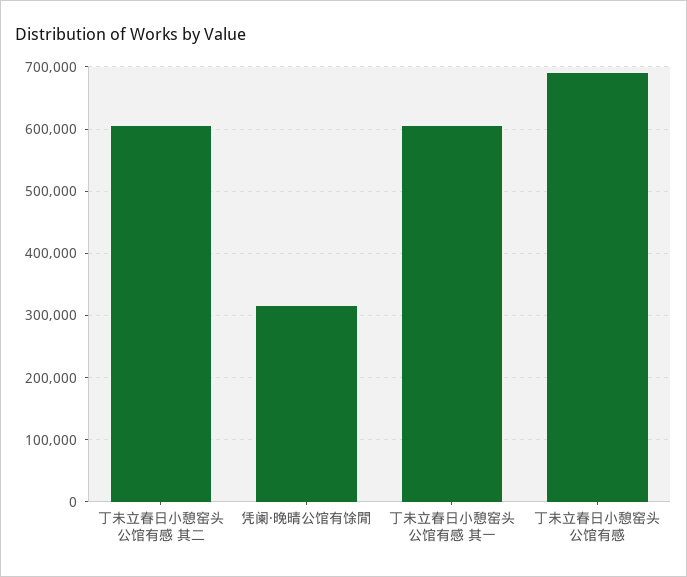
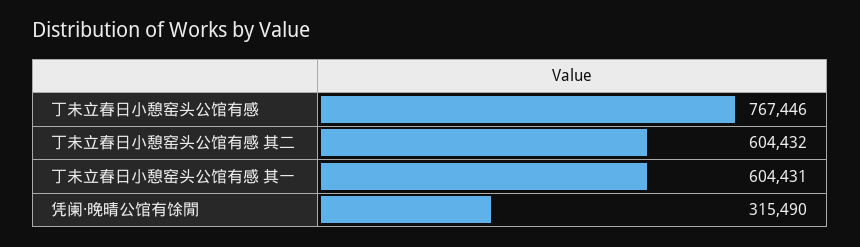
丁未立春日小憩窑头公馆有感: 690000 -> 767446

